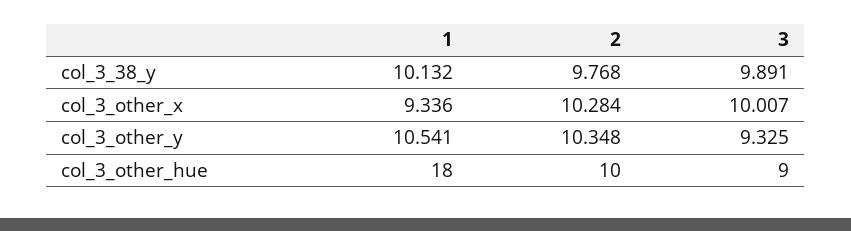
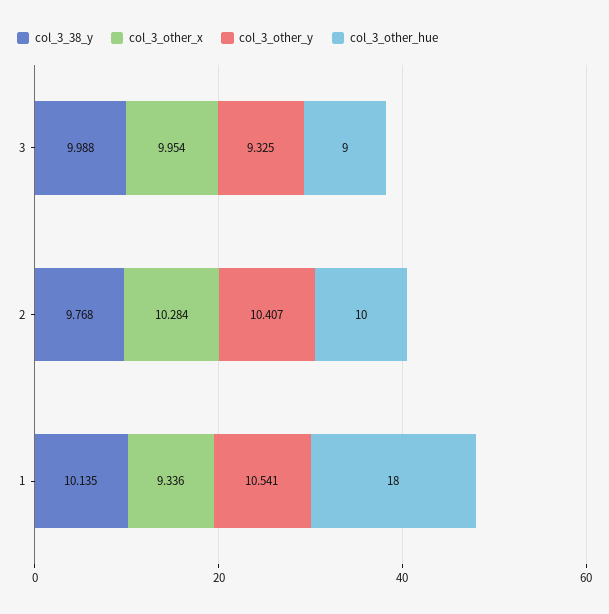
col_3_38_y, 1: 10.132 -> 10.135
col_3_38_y, 3: 9.891 -> 9.988
col_3_other_x, 3: 10.007 -> 9.954
col_3_other_y, 2: 10.348 -> 10.407

